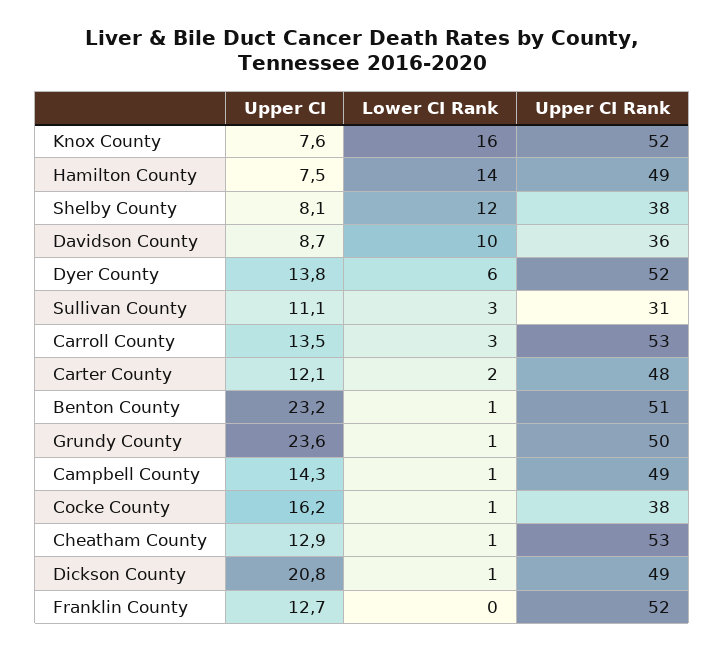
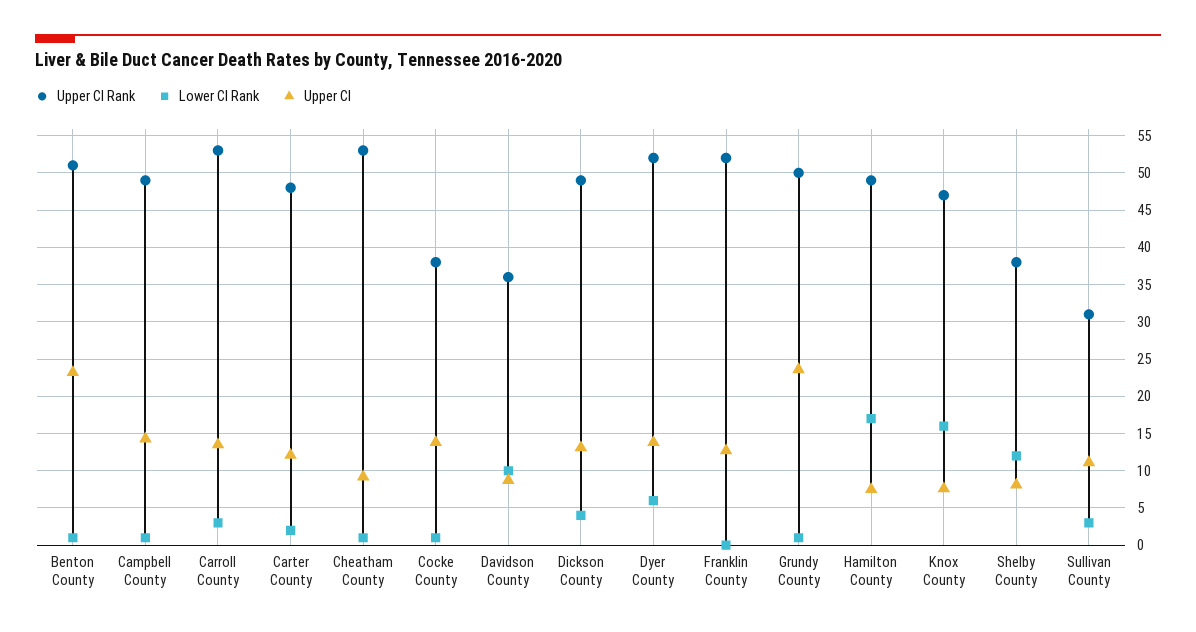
Upper CI Rank, Knox County: 52 -> 47
Lower CI Rank, Hamilton County: 14 -> 17
Upper CI, Cocke County: 16.2 -> 14
Upper CI, Cheatham County: 12.9 -> 9
Upper CI, Dickson County: 20.8 -> 13
Lower CI Rank, Dickson County: 1 -> 4

